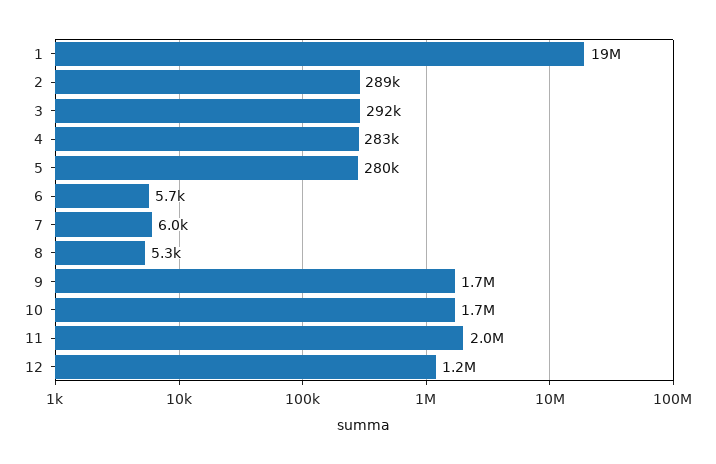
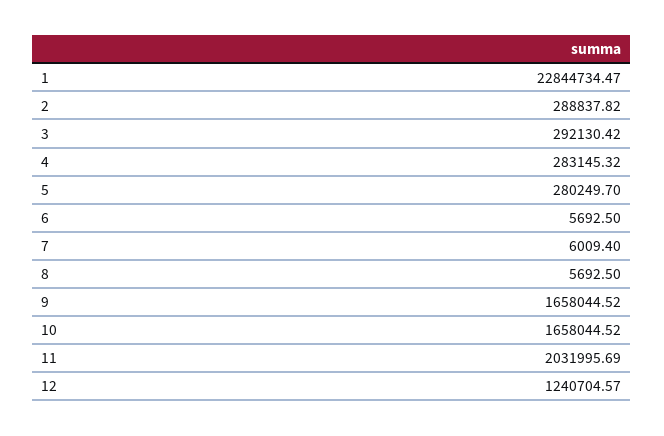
1: 19000000 -> 22844734.47
8: 5300 -> 5692.5

